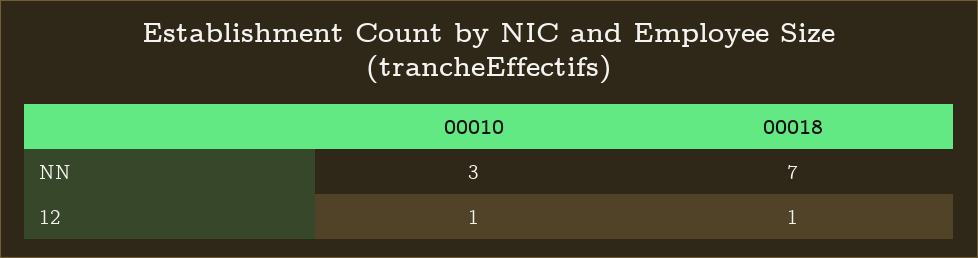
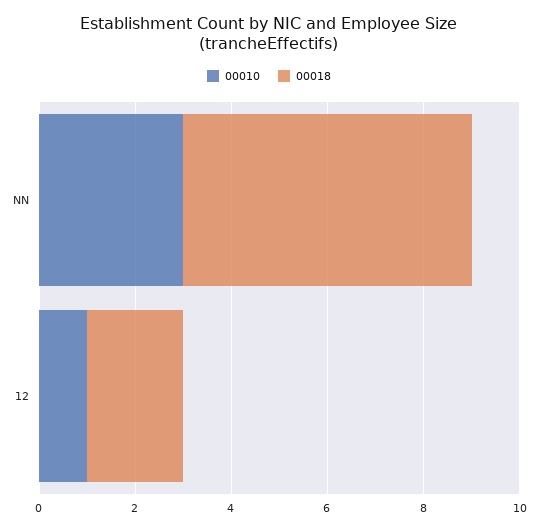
00018, NN: 7 -> 6
00018, 12: 1 -> 2

